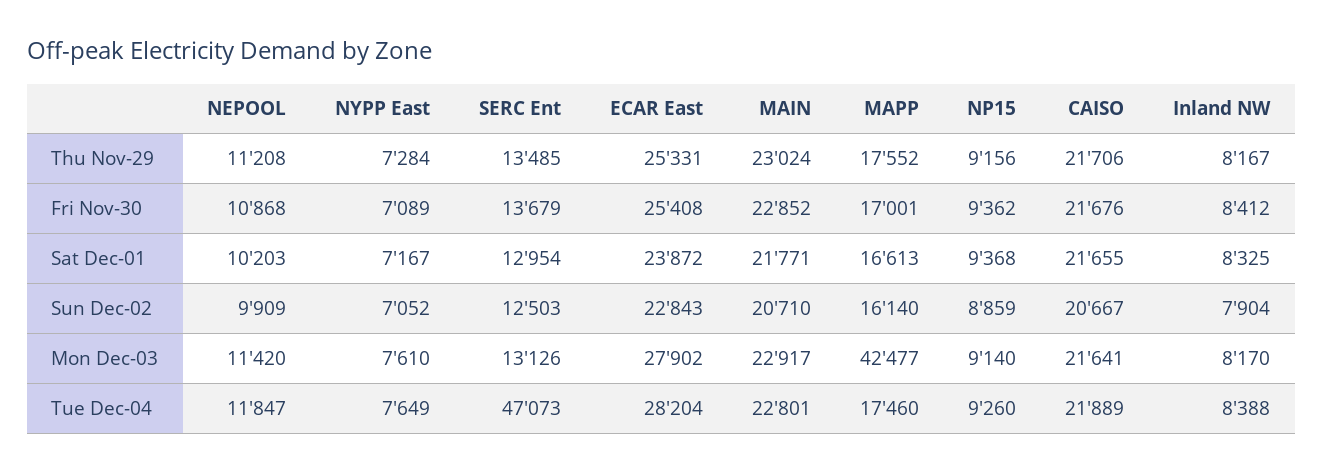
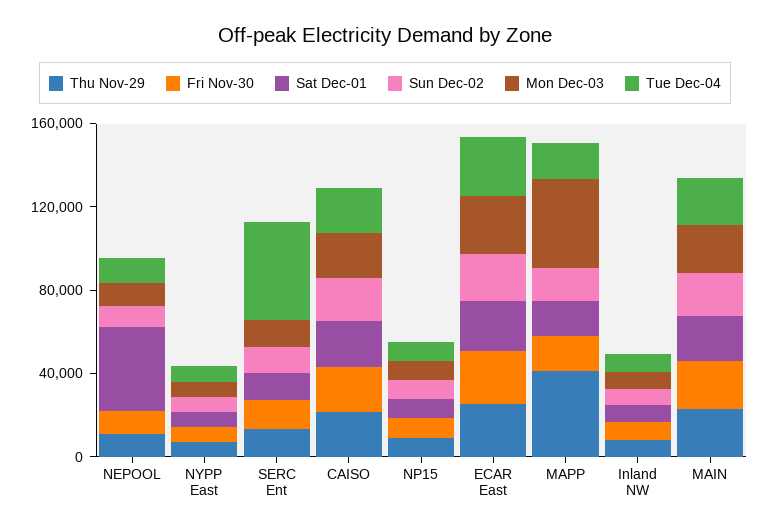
Thu Nov-29, MAPP: 17552 -> 40000
Sat Dec-01, NEPOOL: 10203 -> 40000

